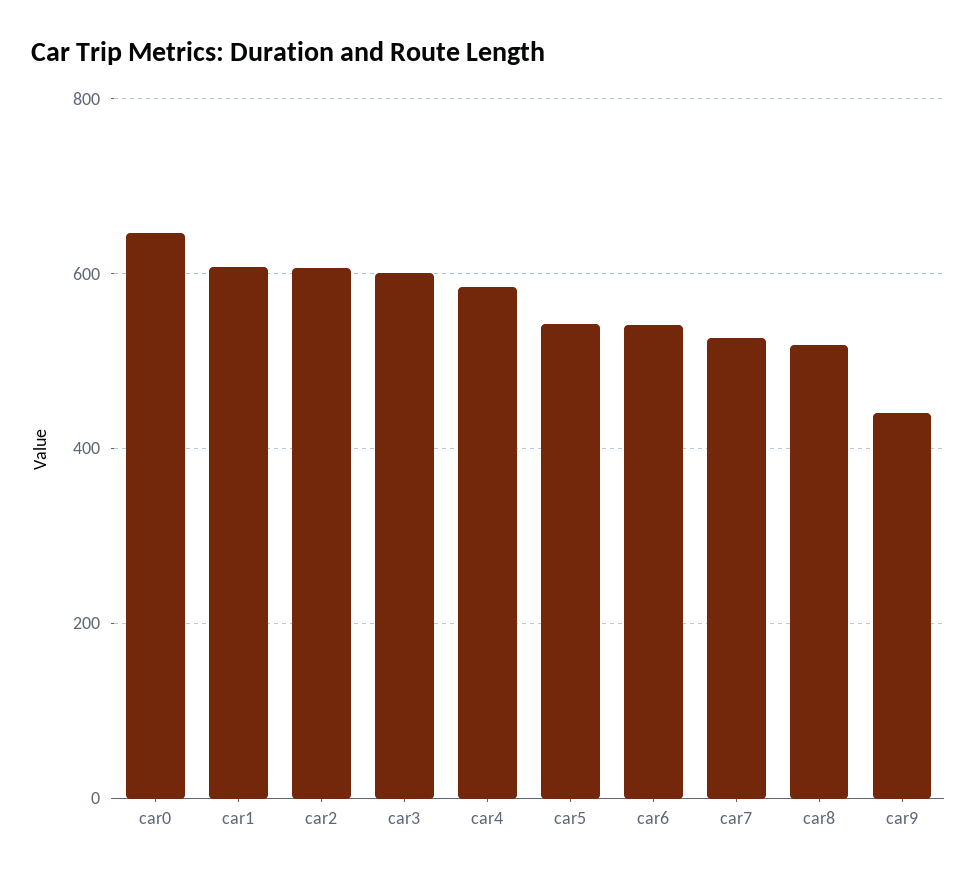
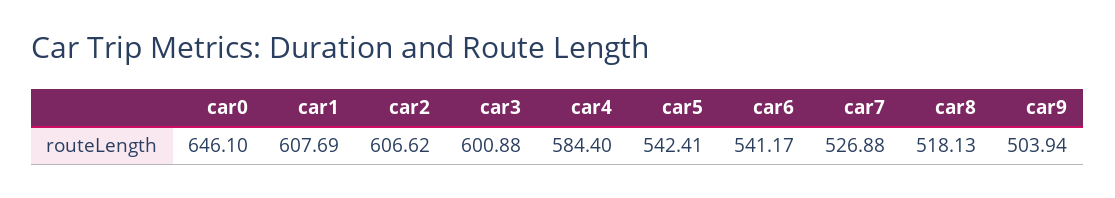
car9: 440 -> 503.94

